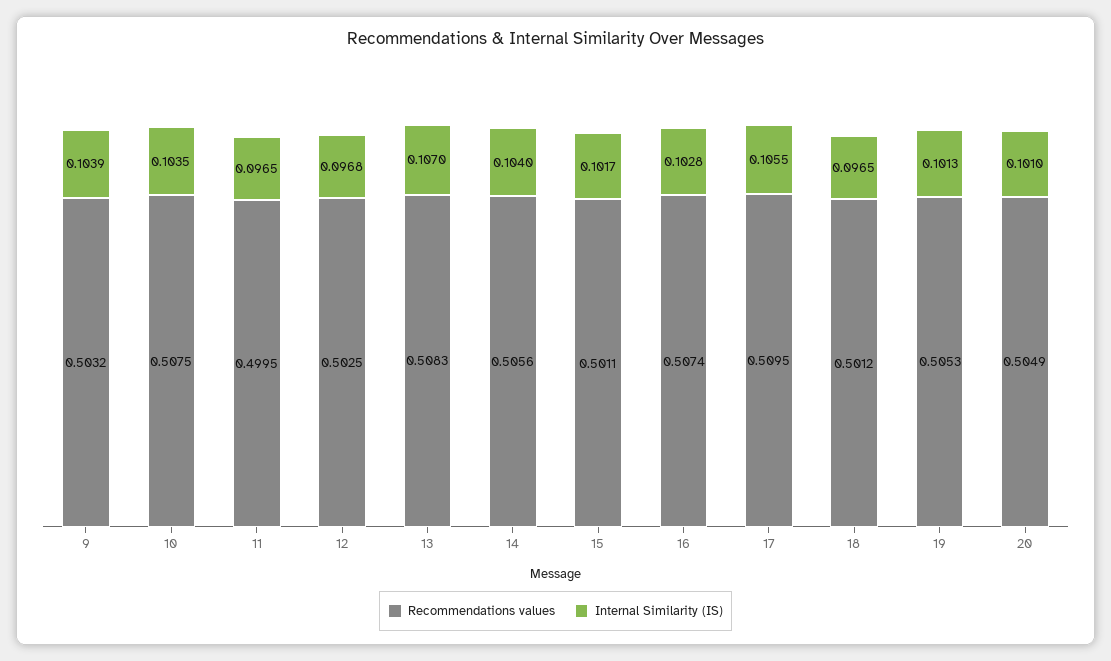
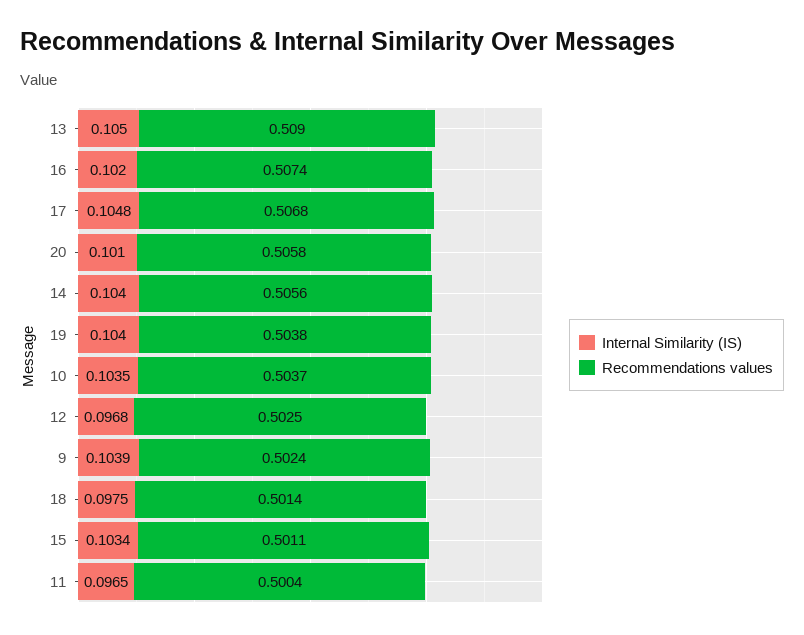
Recommendations values, 9: 0.5032 -> 0.5024
Recommendations values, 10: 0.5075 -> 0.5037
Recommendations values, 11: 0.4995 -> 0.5004
Recommendations values, 13: 0.5083 -> 0.509
Internal Similarity (IS), 13: 0.107 -> 0.105
Internal Similarity (IS), 15: 0.1017 -> 0.1034
Internal Similarity (IS), 16: 0.1028 -> 0.102
Recommendations values, 17: 0.5095 -> 0.5068
Internal Similarity (IS), 17: 0.1055 -> 0.1048
Recommendations values, 18: 0.5012 -> 0.5014
Internal Similarity (IS), 18: 0.0965 -> 0.0975
Recommendations values, 19: 0.5053 -> 0.5038
Internal Similarity (IS), 19: 0.1013 -> 0.104
Recommendations values, 20: 0.5049 -> 0.5058

